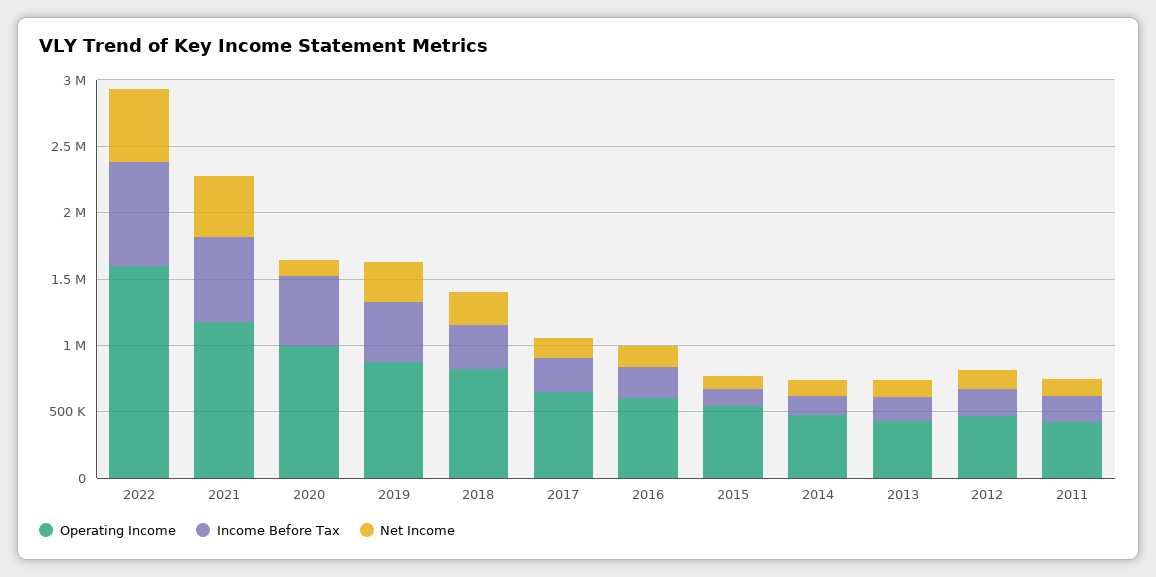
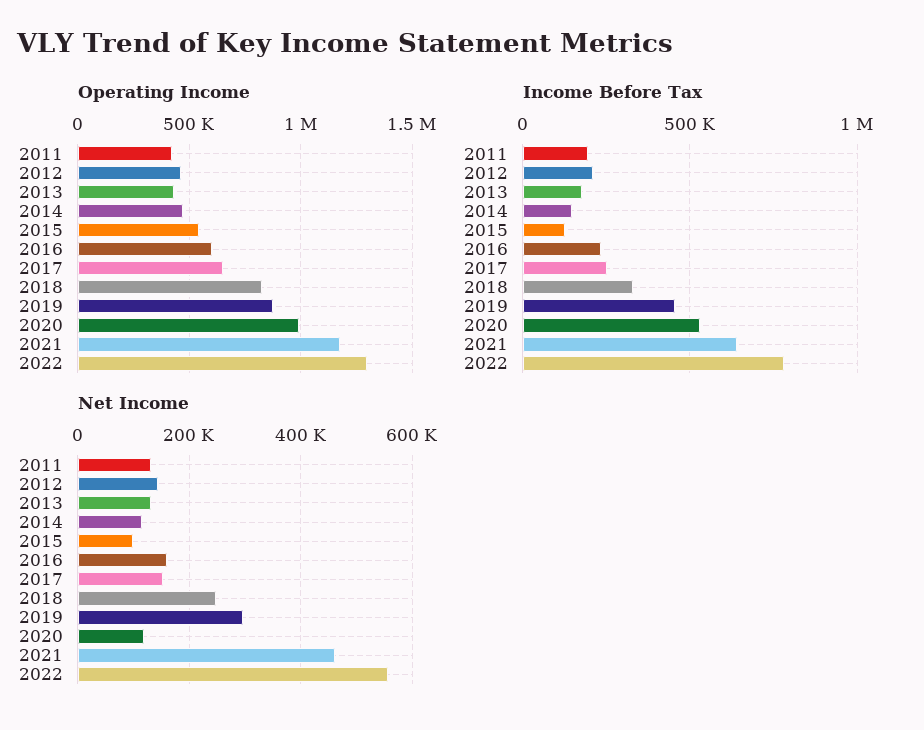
Operating Income, 2022: 1600000 -> 1300000

